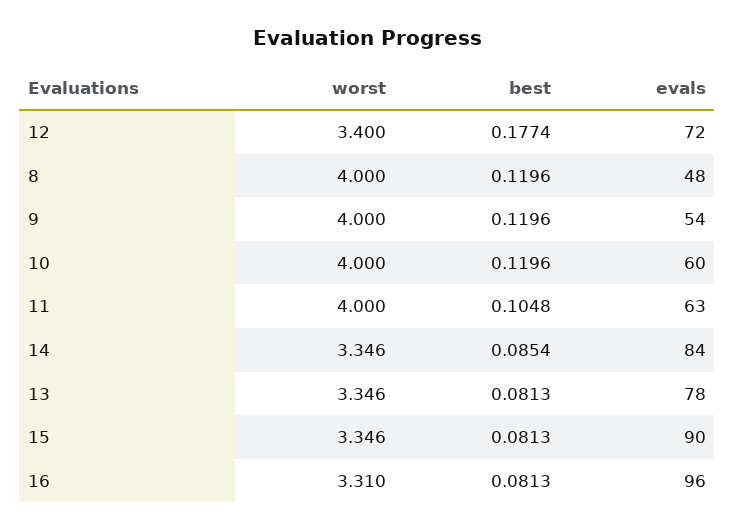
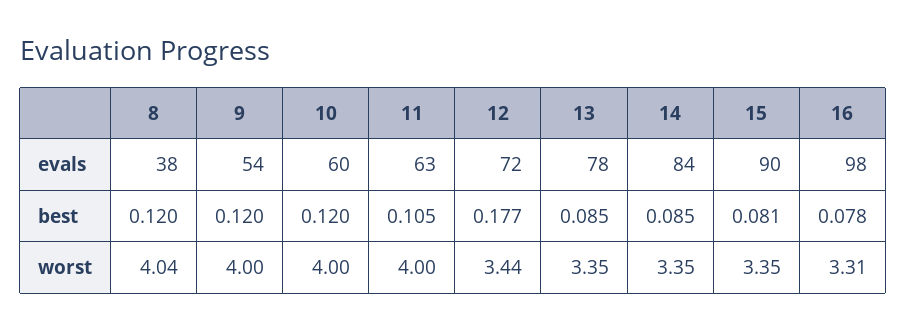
worst, 12: 3.4 -> 3.44
worst, 8: 4 -> 4.04
evals, 8: 48 -> 38
best, 13: 0.0813 -> 0.085
best, 16: 0.0813 -> 0.078
evals, 16: 96 -> 98

